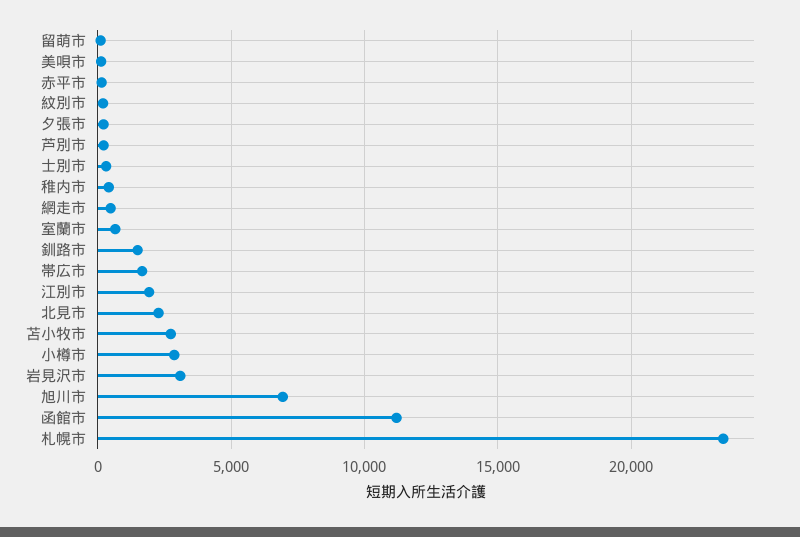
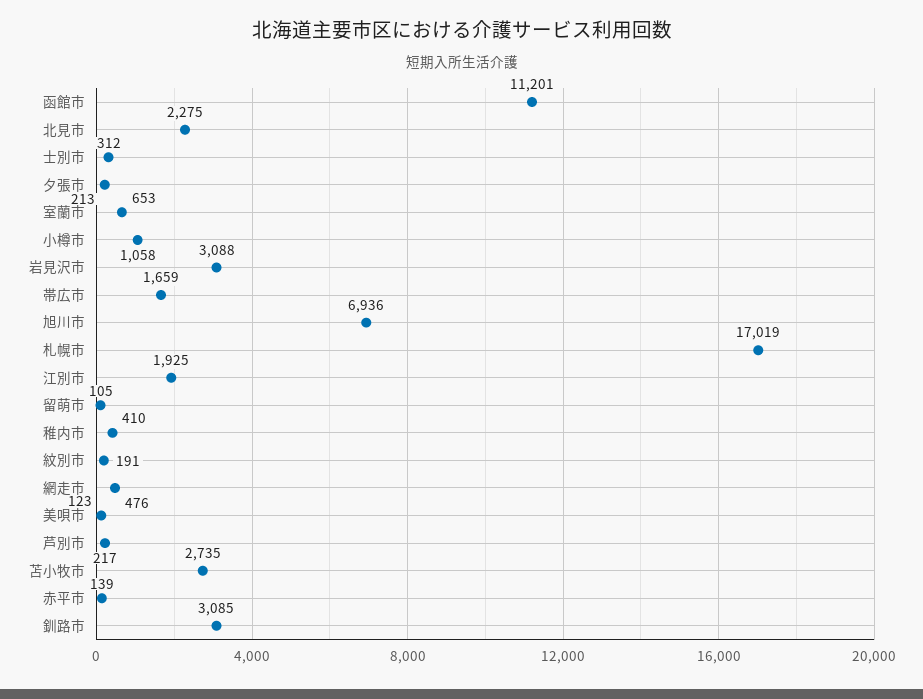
釧路市: 1500 -> 3085
小樽市: 3000 -> 1058
札幌市: 23500 -> 17019

